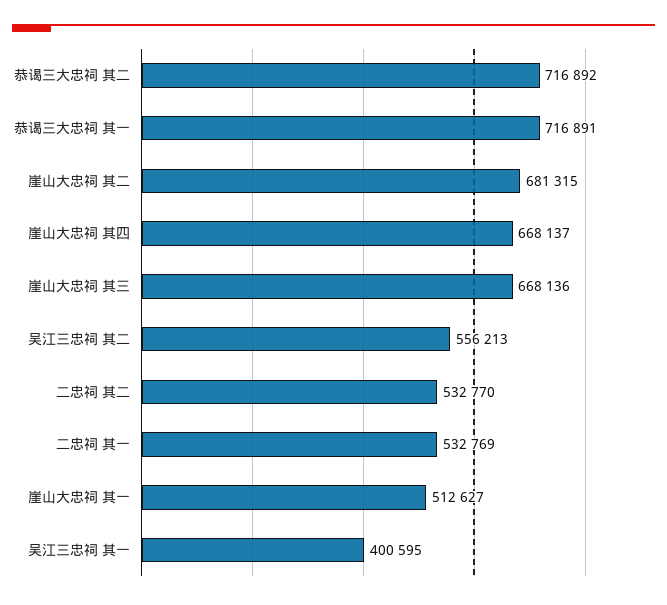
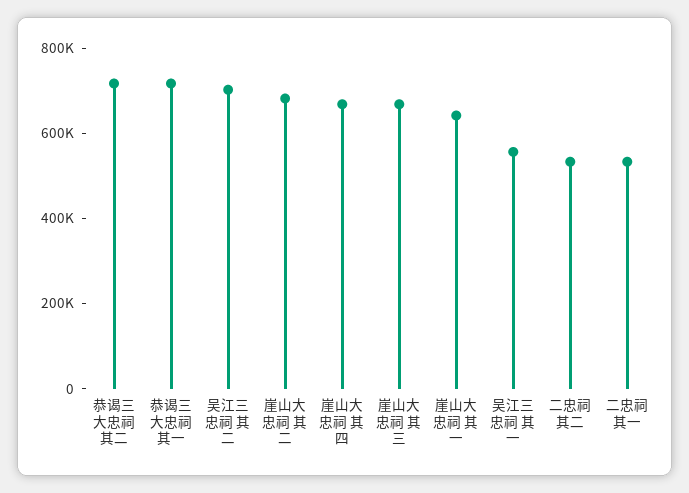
吴江三忠祠 其二: 556213 -> 700000
崖山大忠祠 其一: 512627 -> 650000
吴江三忠祠 其一: 400595 -> 550000

